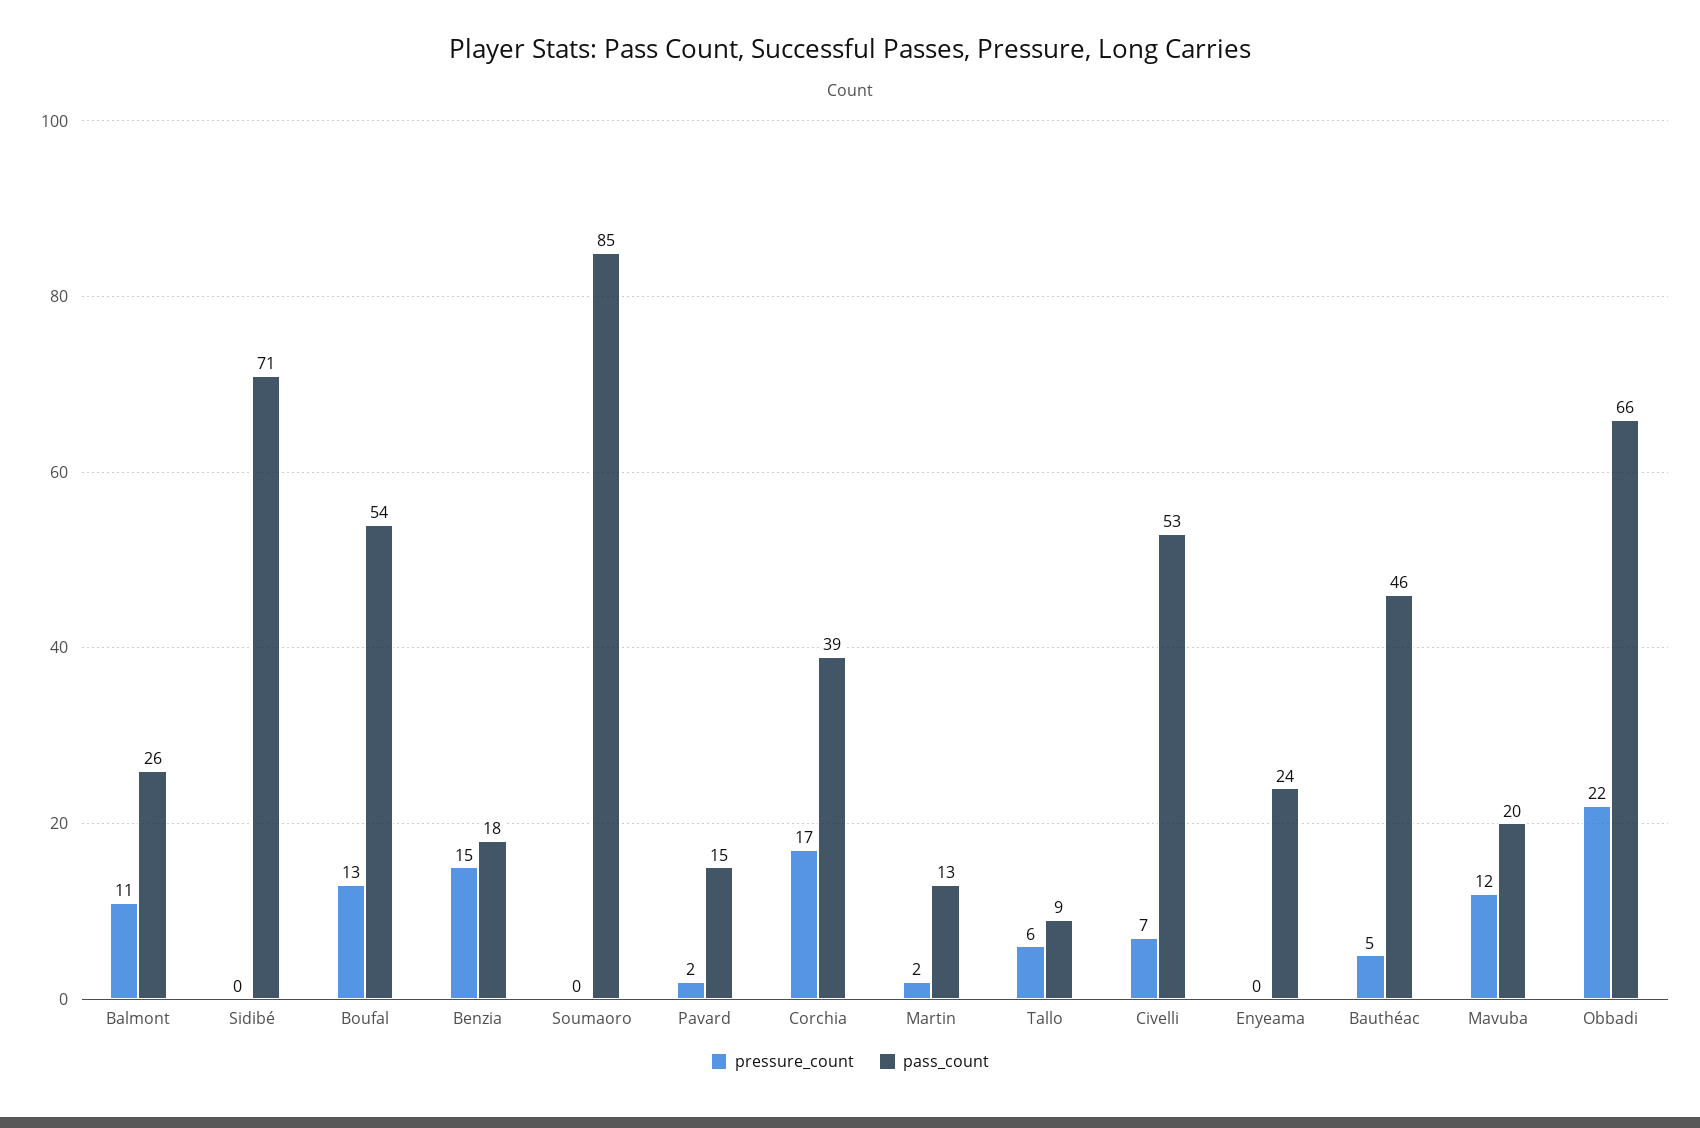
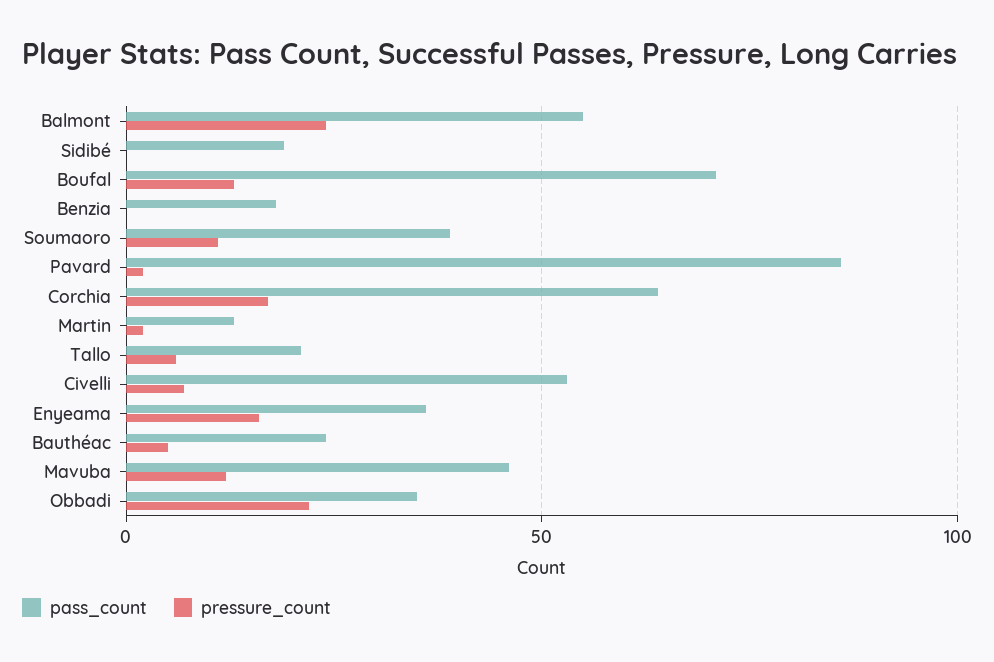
pressure_count, Balmont: 11 -> 25
pass_count, Balmont: 26 -> 55
pass_count, Sidibé: 71 -> 20
pass_count, Boufal: 54 -> 70
pressure_count, Benzia: 15 -> 0
pressure_count, Soumaoro: 0 -> 10
pass_count, Soumaoro: 85 -> 40
pass_count, Pavard: 15 -> 85
pass_count, Corchia: 39 -> 65
pass_count, Tallo: 9 -> 20
pressure_count, Enyeama: 0 -> 15
pass_count, Enyeama: 24 -> 35
pass_count, Bauthéac: 46 -> 25
pass_count, Mavuba: 20 -> 45
pass_count, Obbadi: 66 -> 35

